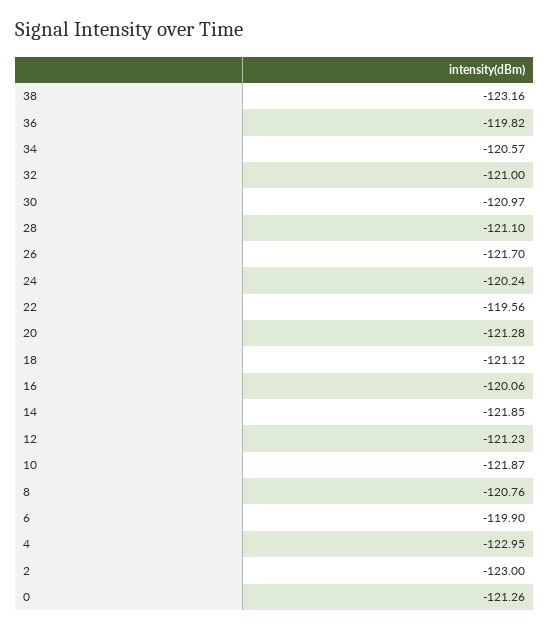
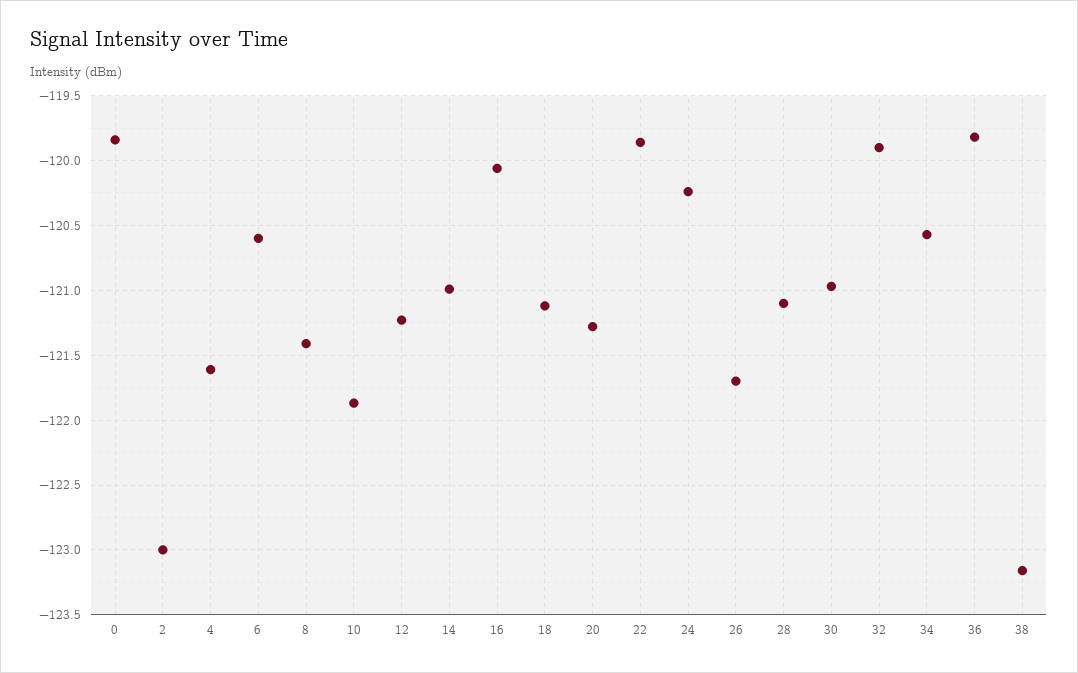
32: -121 -> -119.9
22: -119.56 -> -119.85
14: -121.85 -> -121
8: -120.76 -> -121.4
6: -119.9 -> -120.6
4: -122.95 -> -121.6
0: -121.26 -> -119.85

